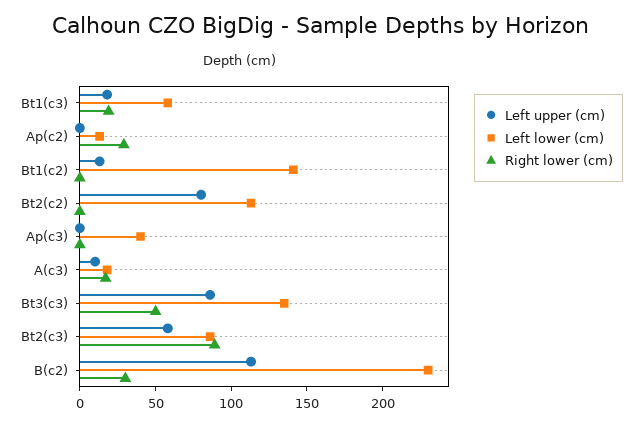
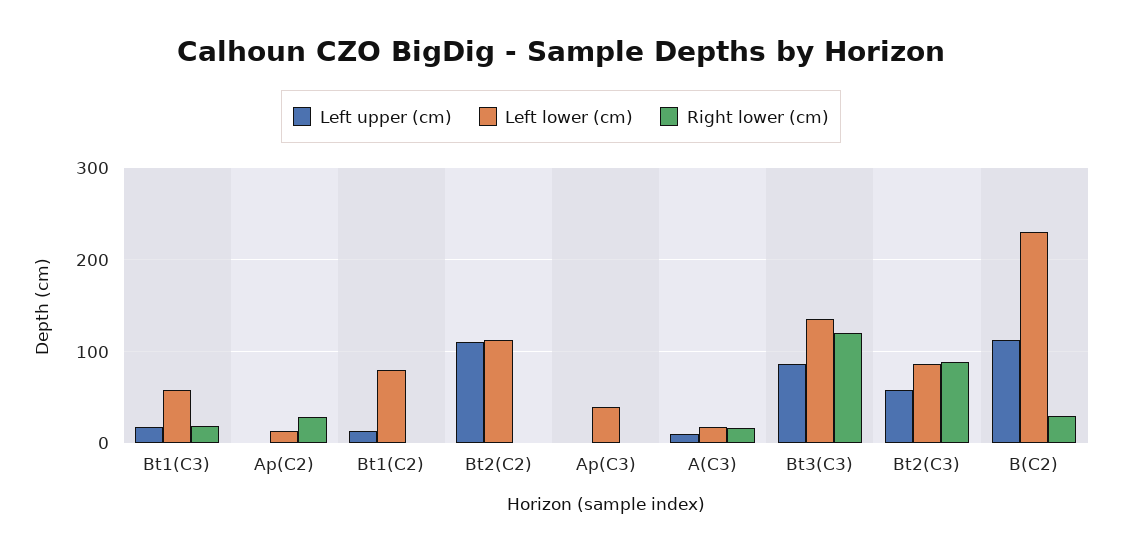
Left lower (cm), Bt1(c2): 140 -> 80
Left upper (cm), Bt2(c2): 80 -> 110
Right lower (cm), Bt3(c3): 50 -> 120

